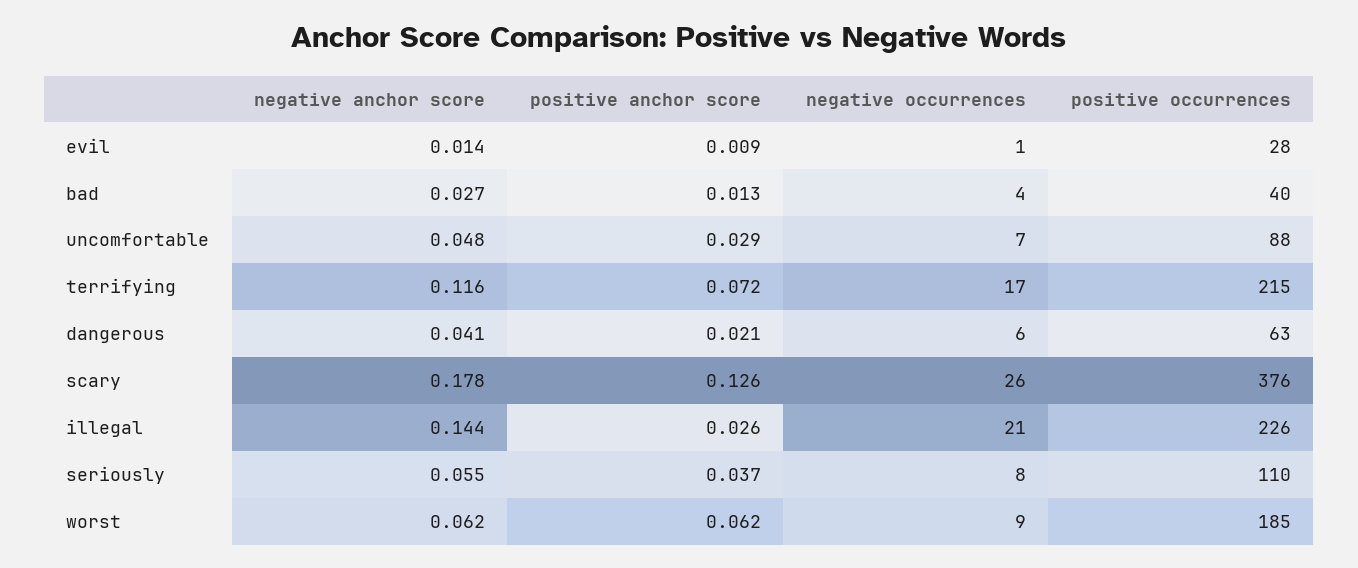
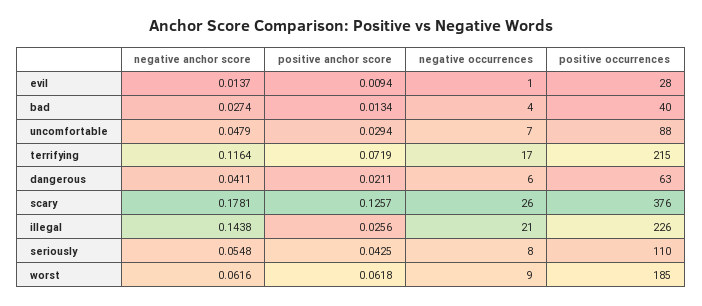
positive anchor score, seriously: 0.037 -> 0.0425

